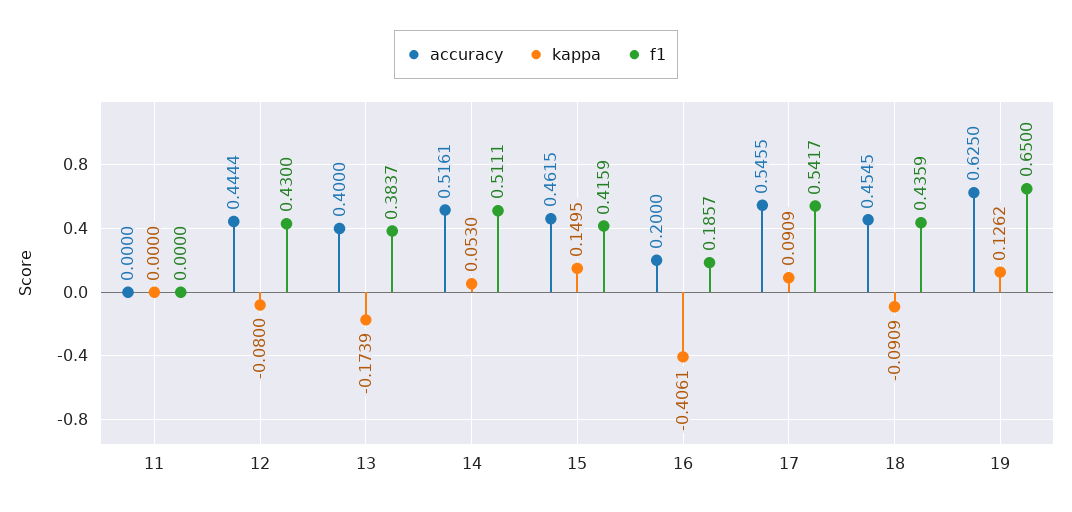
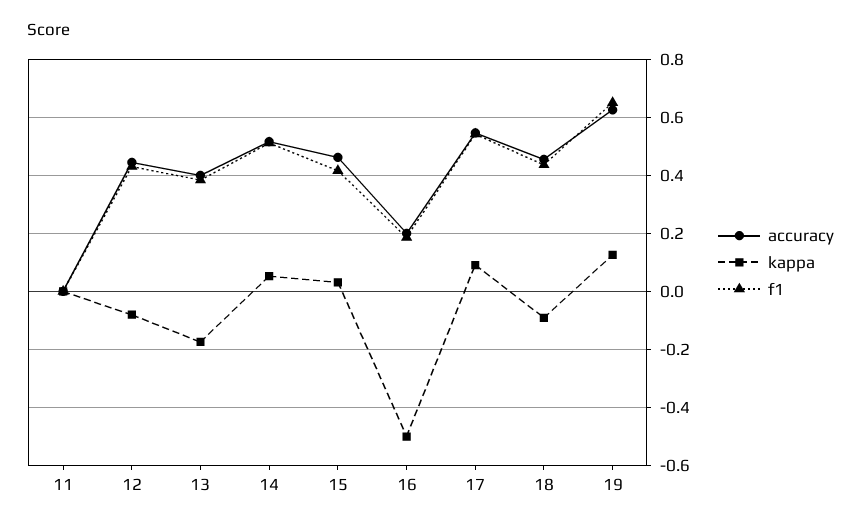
kappa, 15: 0.1495 -> 0.025
kappa, 16: -0.4061 -> -0.5

